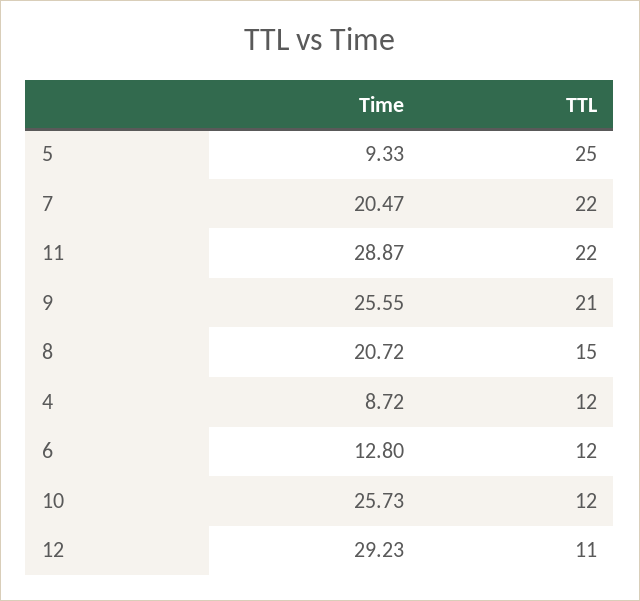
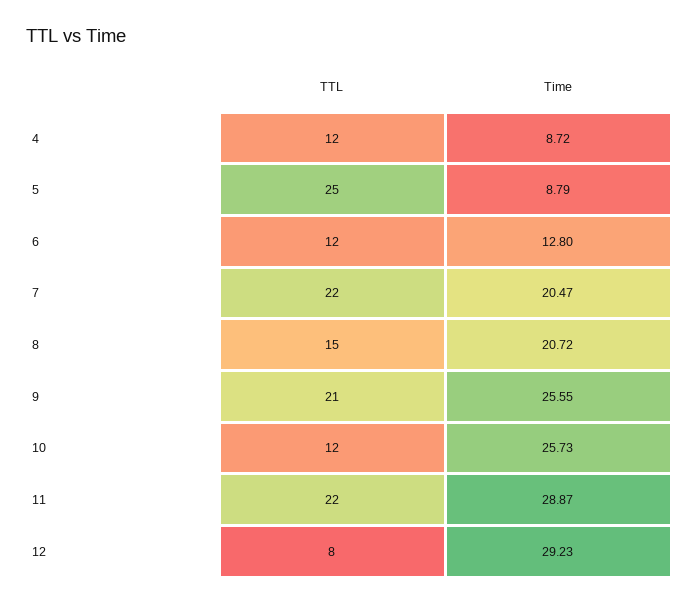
Time, 5: 9.33 -> 8.79
TTL, 12: 11 -> 8

